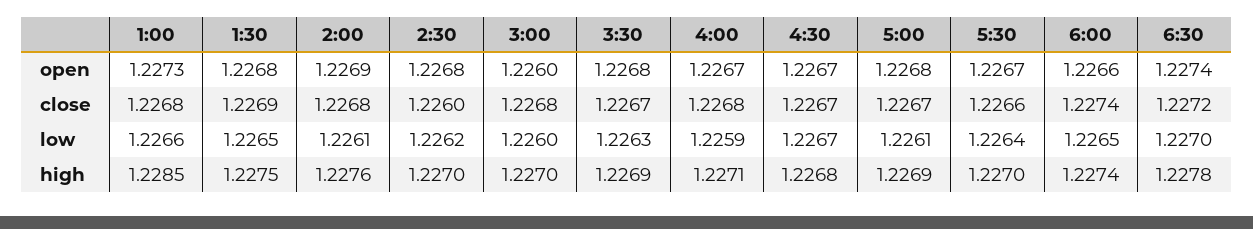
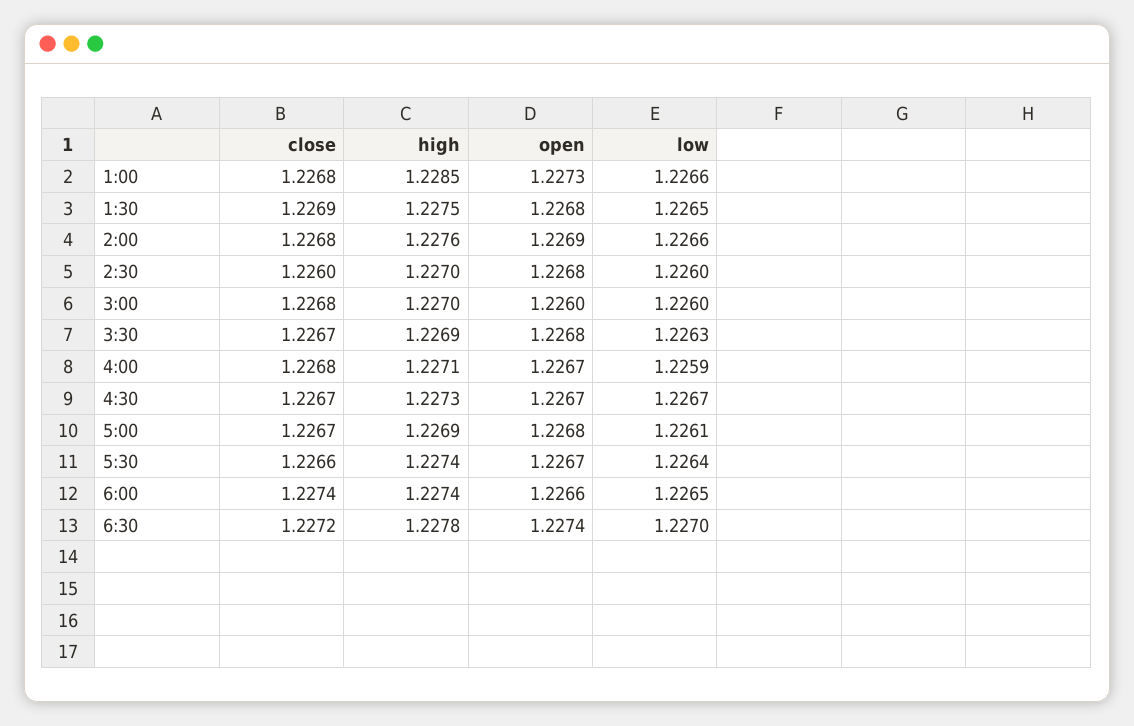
2:00, low: 1.2261 -> 1.2266
2:30, low: 1.2262 -> 1.226
4:30, high: 1.2268 -> 1.2273
5:30, high: 1.227 -> 1.2274

